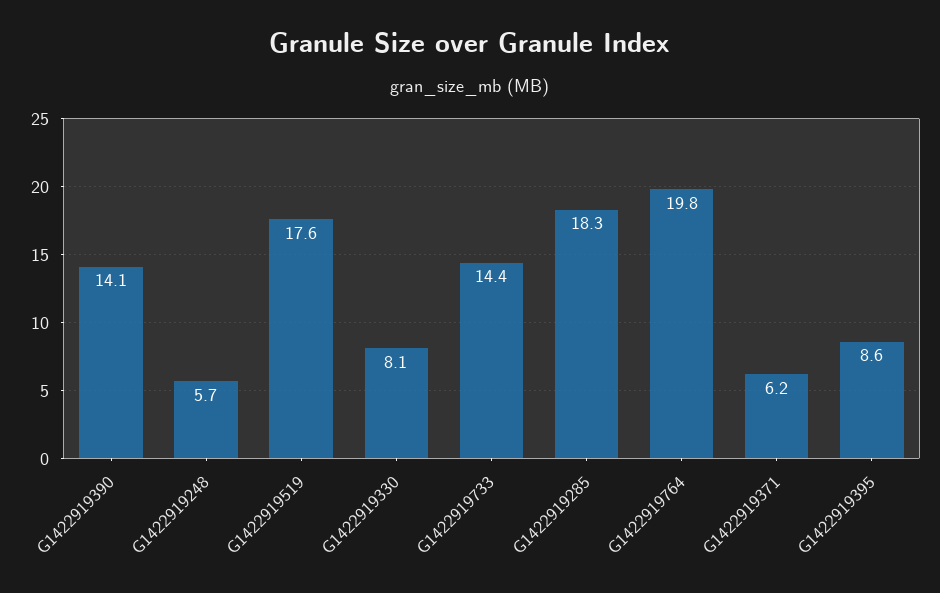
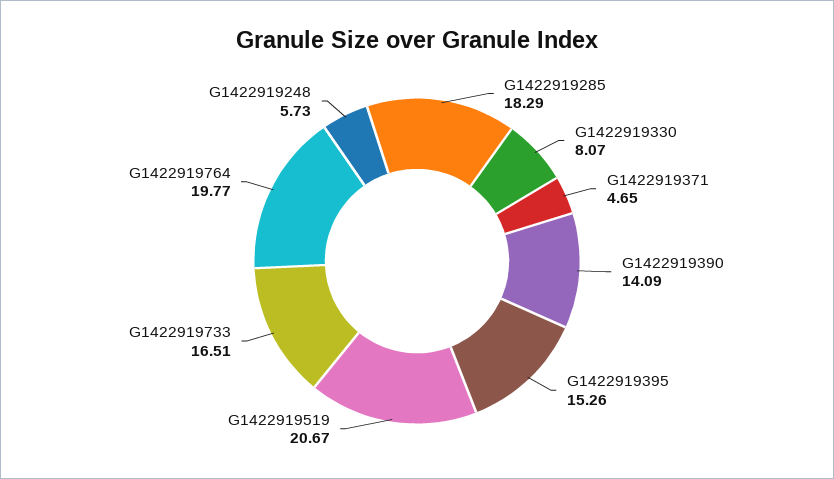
G1422919519: 17.6 -> 20.67
G1422919733: 14.4 -> 16.51
G1422919371: 6.2 -> 4.65
G1422919395: 8.6 -> 15.26

